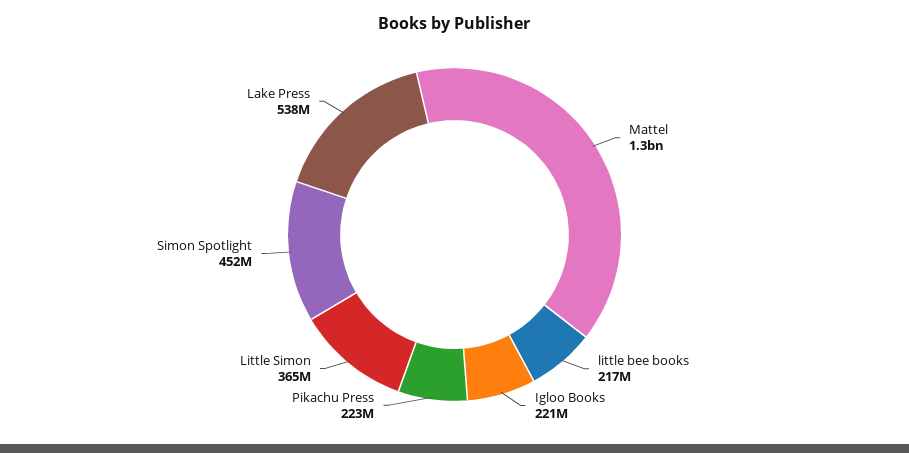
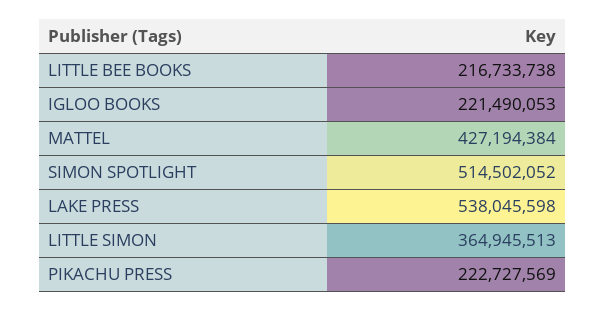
Mattel: 1300000000 -> 427194384
Simon Spotlight: 452000000 -> 514502052

